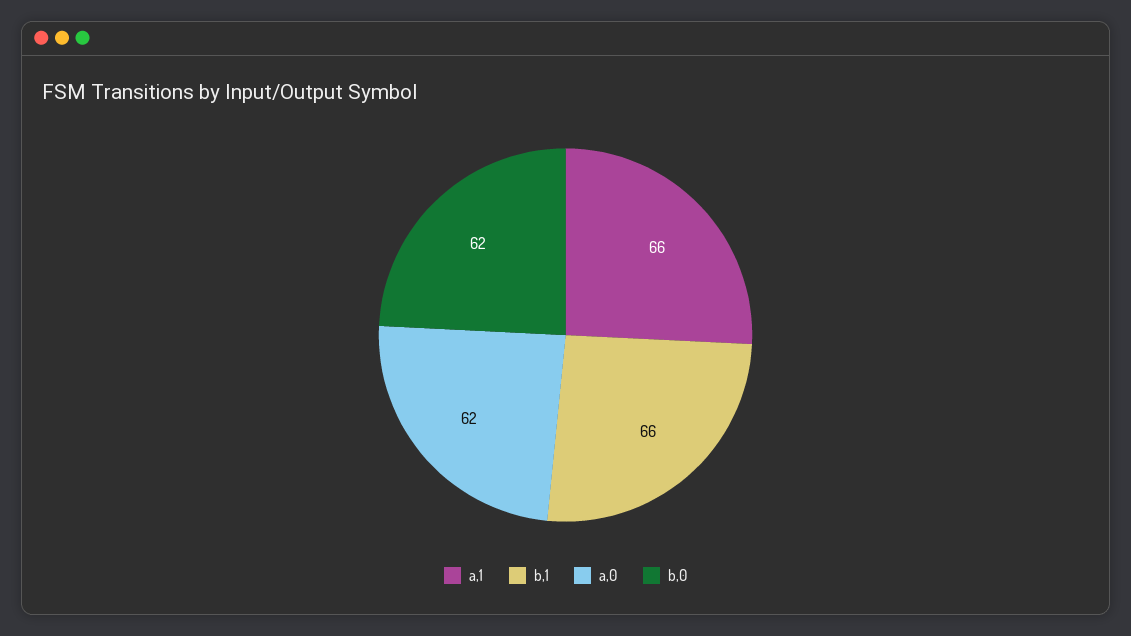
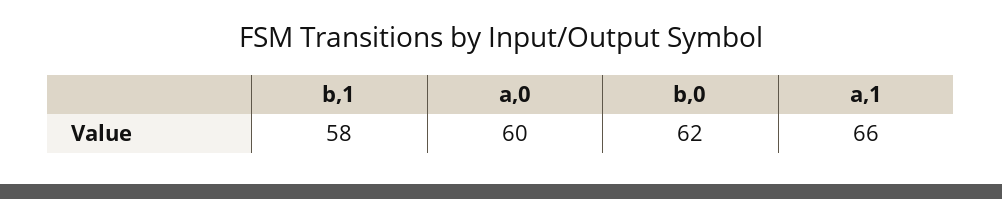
b,1: 66 -> 58
a,0: 62 -> 60

